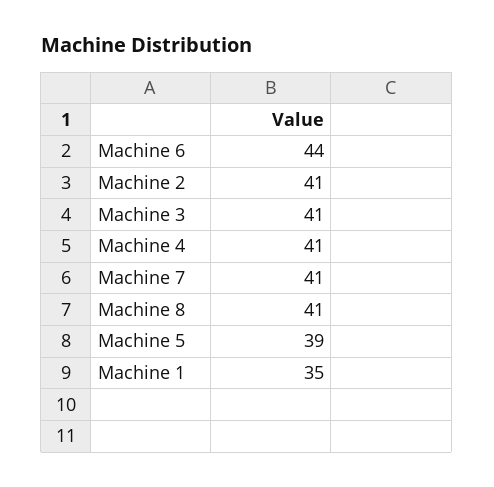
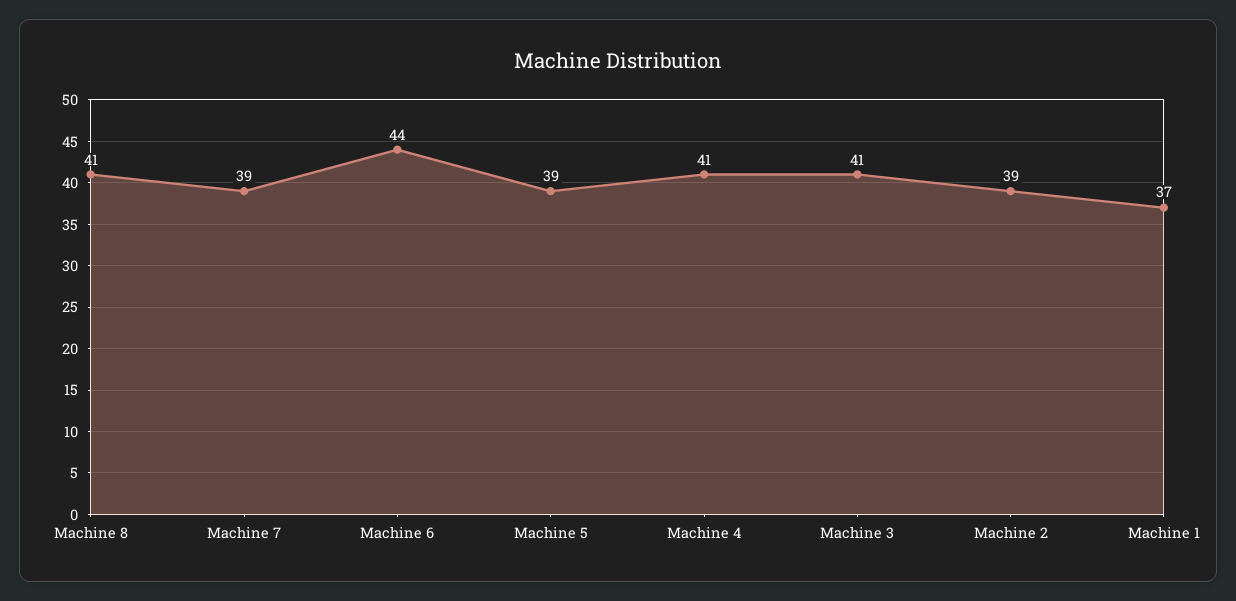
Machine 2: 41 -> 39
Machine 7: 41 -> 39
Machine 1: 35 -> 37

